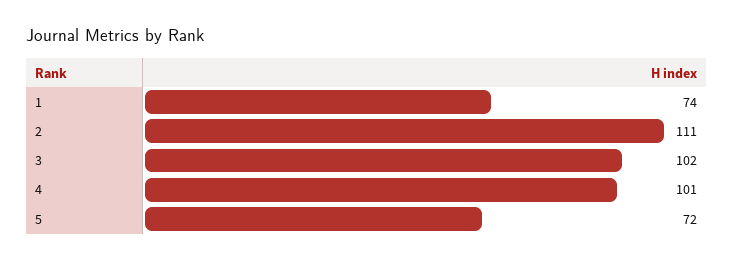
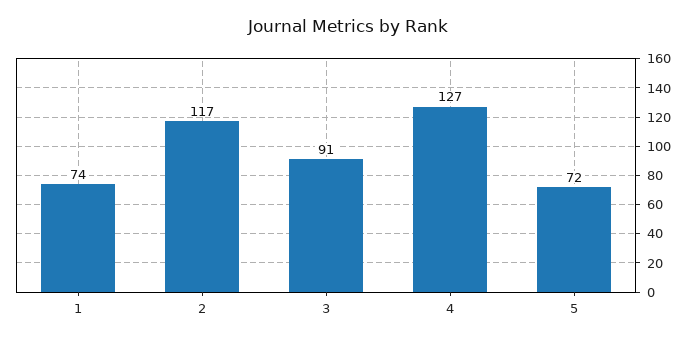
2: 111 -> 117
3: 102 -> 91
4: 101 -> 127

